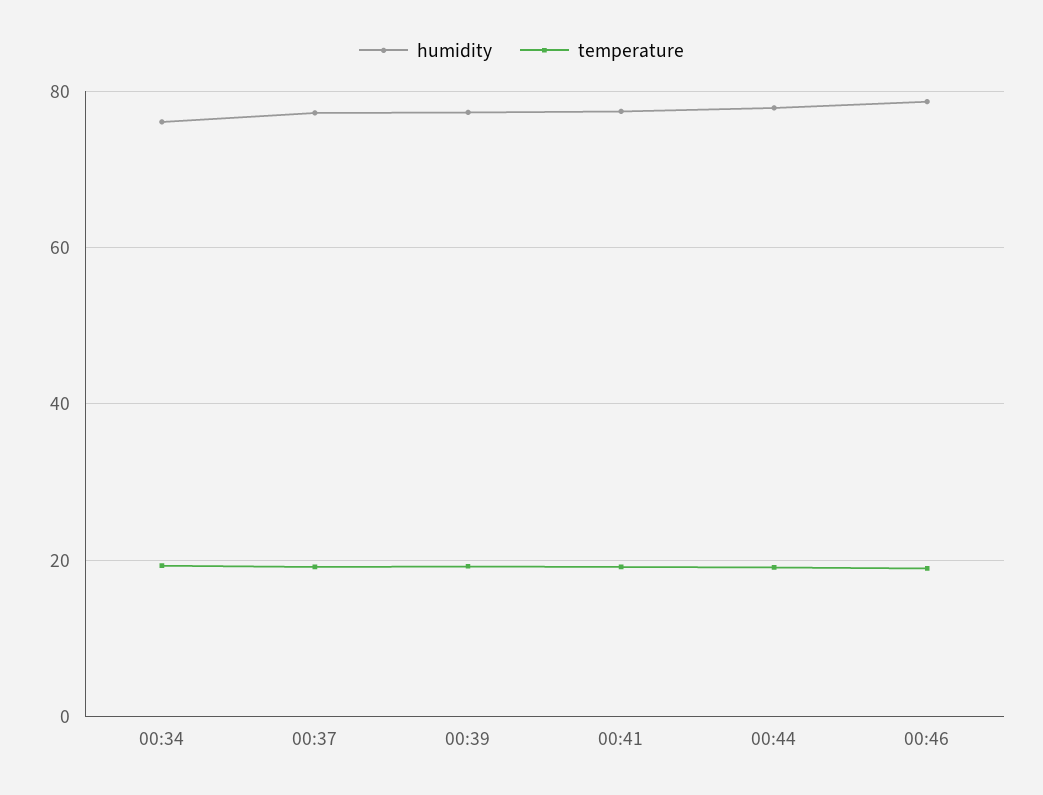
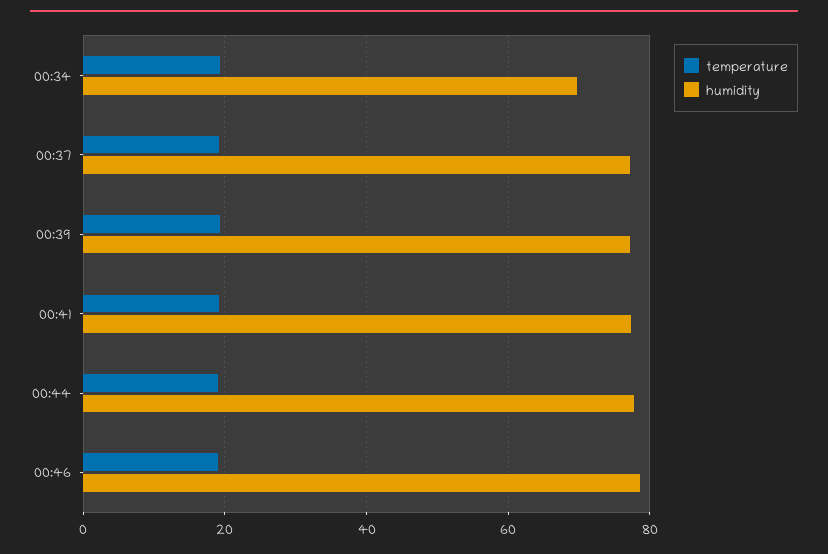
humidity, 00:34: 76 -> 70

